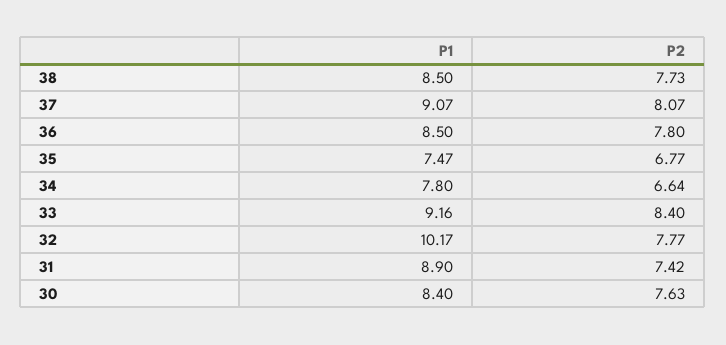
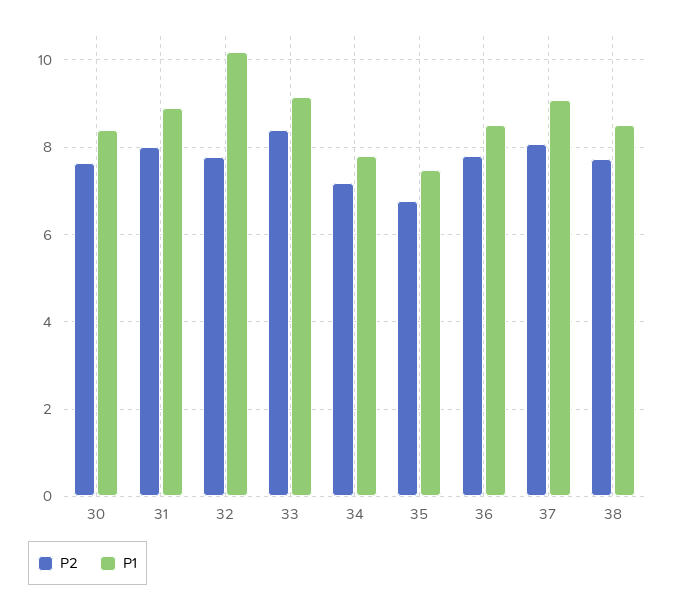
P2, 34: 6.64 -> 7.2
P2, 31: 7.42 -> 8

